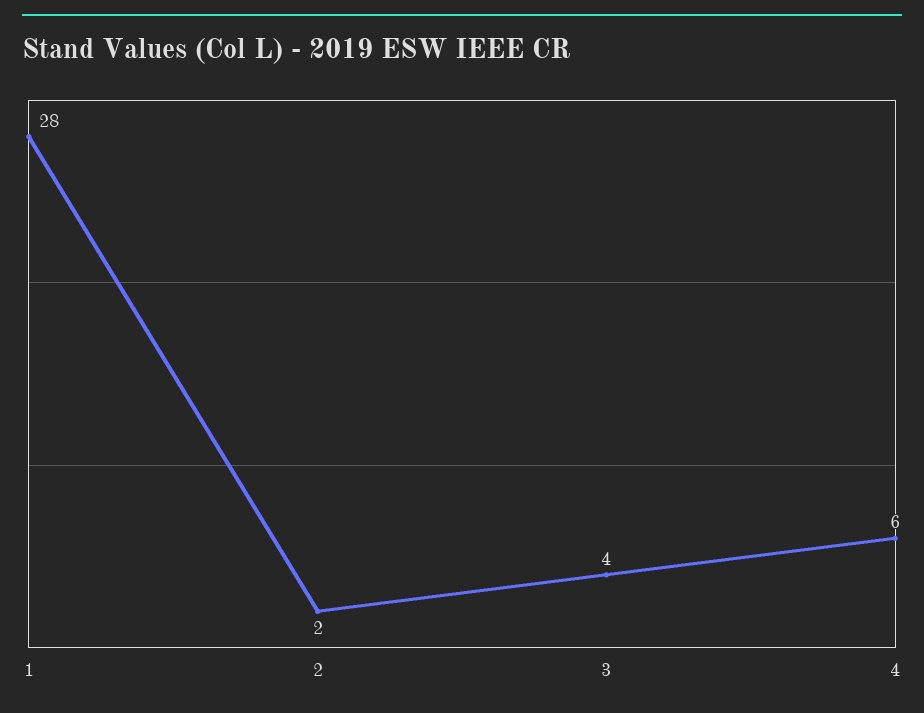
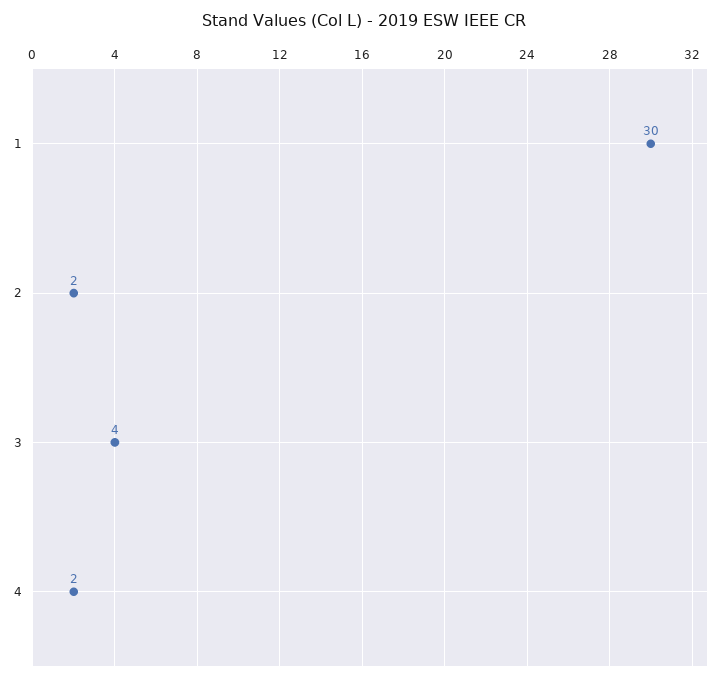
1: 28 -> 30
4: 6 -> 2

